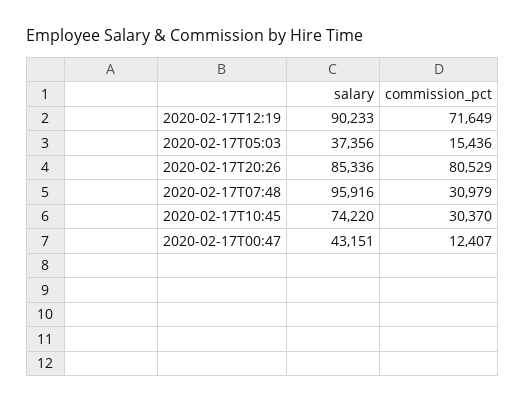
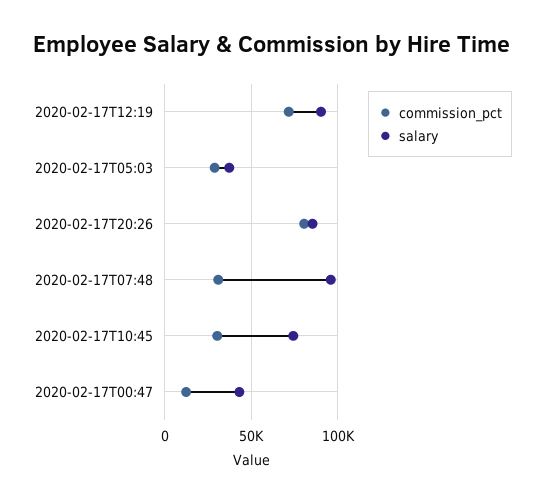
commission_pct, 2020-02-17T05:03: 15436 -> 30000

